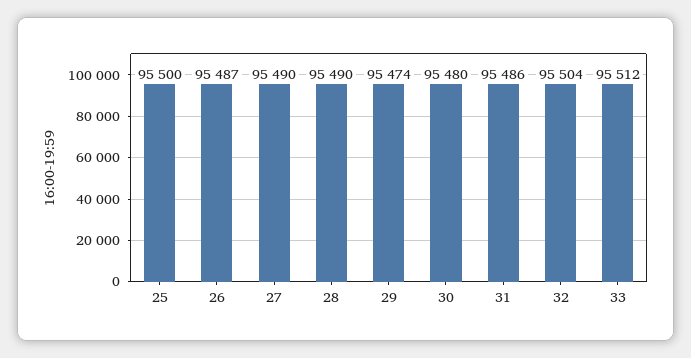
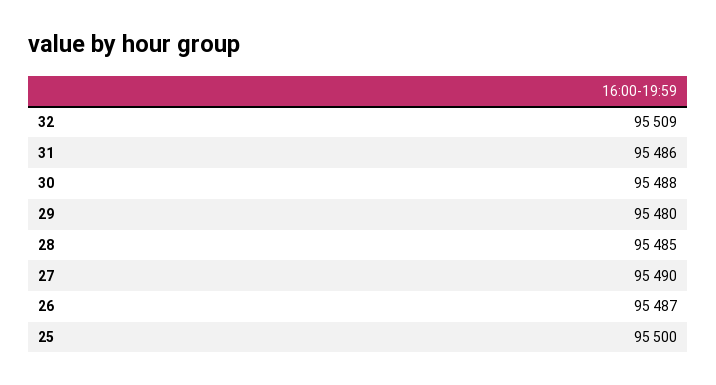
28: 95490 -> 95485
29: 95474 -> 95480
30: 95480 -> 95488
32: 95504 -> 95509
33: 95512 -> none

